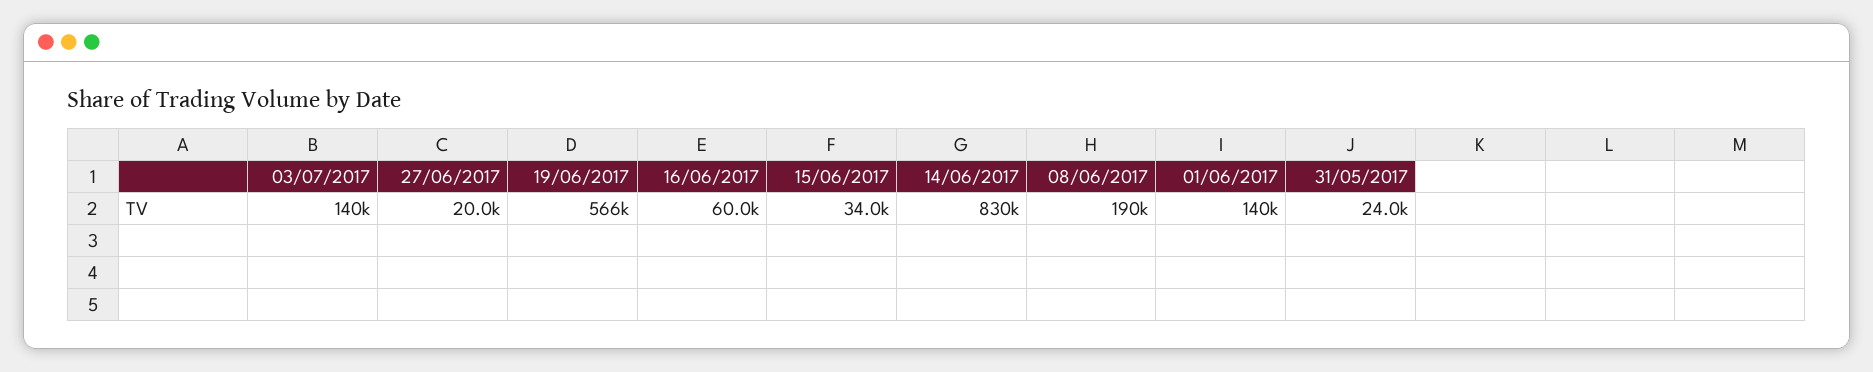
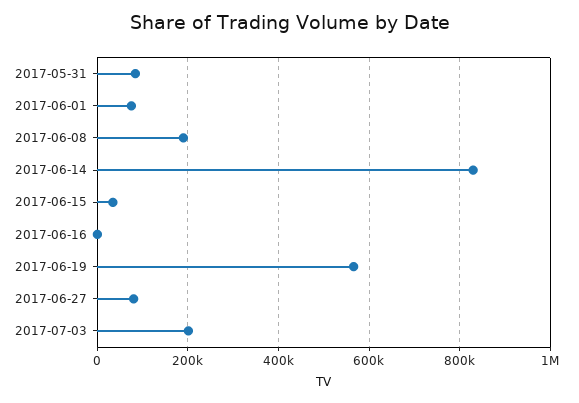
03/07/2017: 140000 -> 200000
27/06/2017: 20000 -> 80000
16/06/2017: 60000 -> 0
01/06/2017: 140000 -> 80000
31/05/2017: 24000 -> 80000

